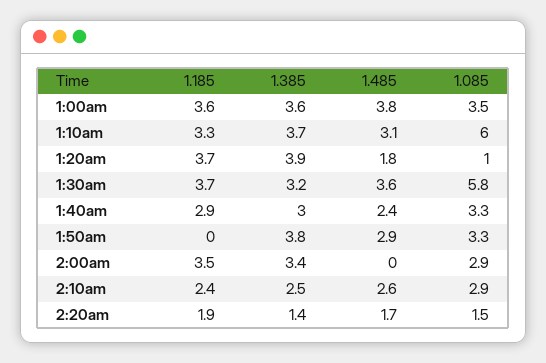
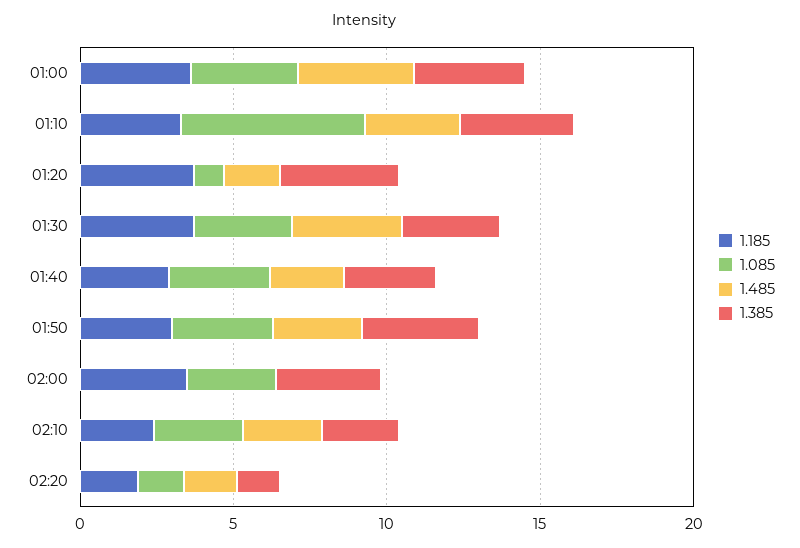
1.085, 1:30am: 5.8 -> 3
1.185, 1:50am: 0 -> 3

